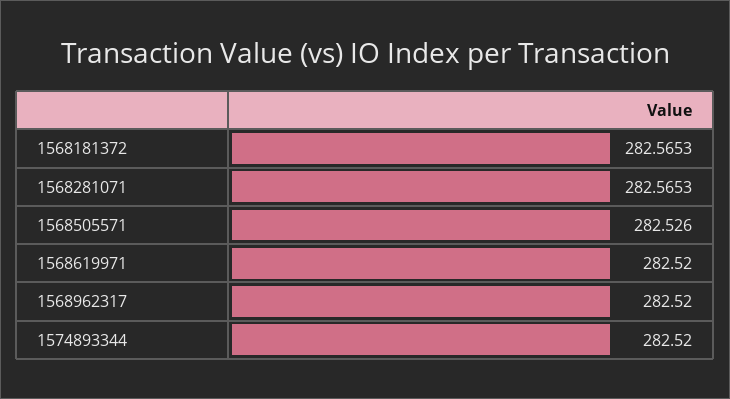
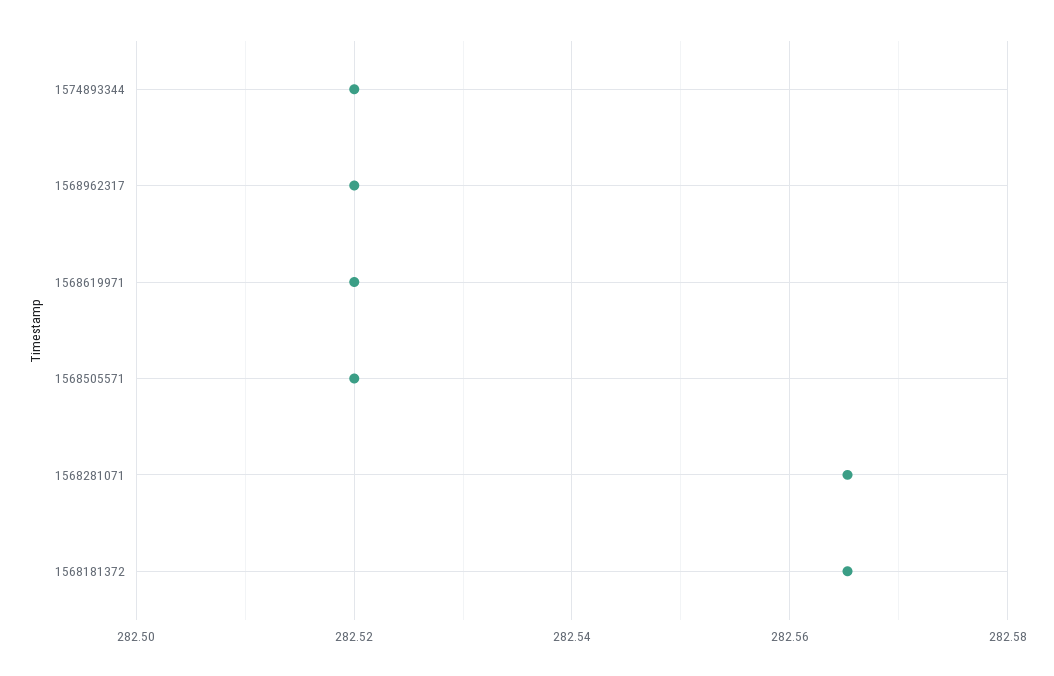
1568505571: 282.526 -> 282.52

